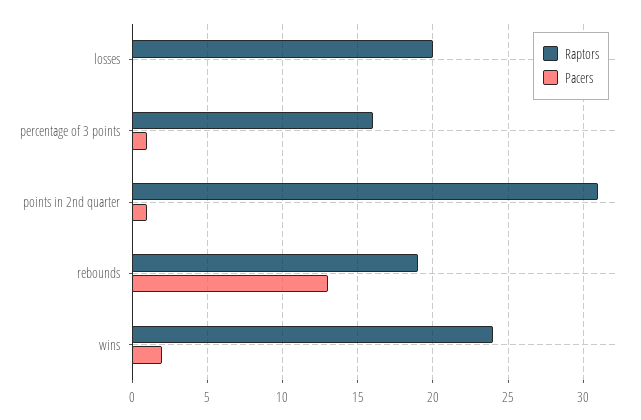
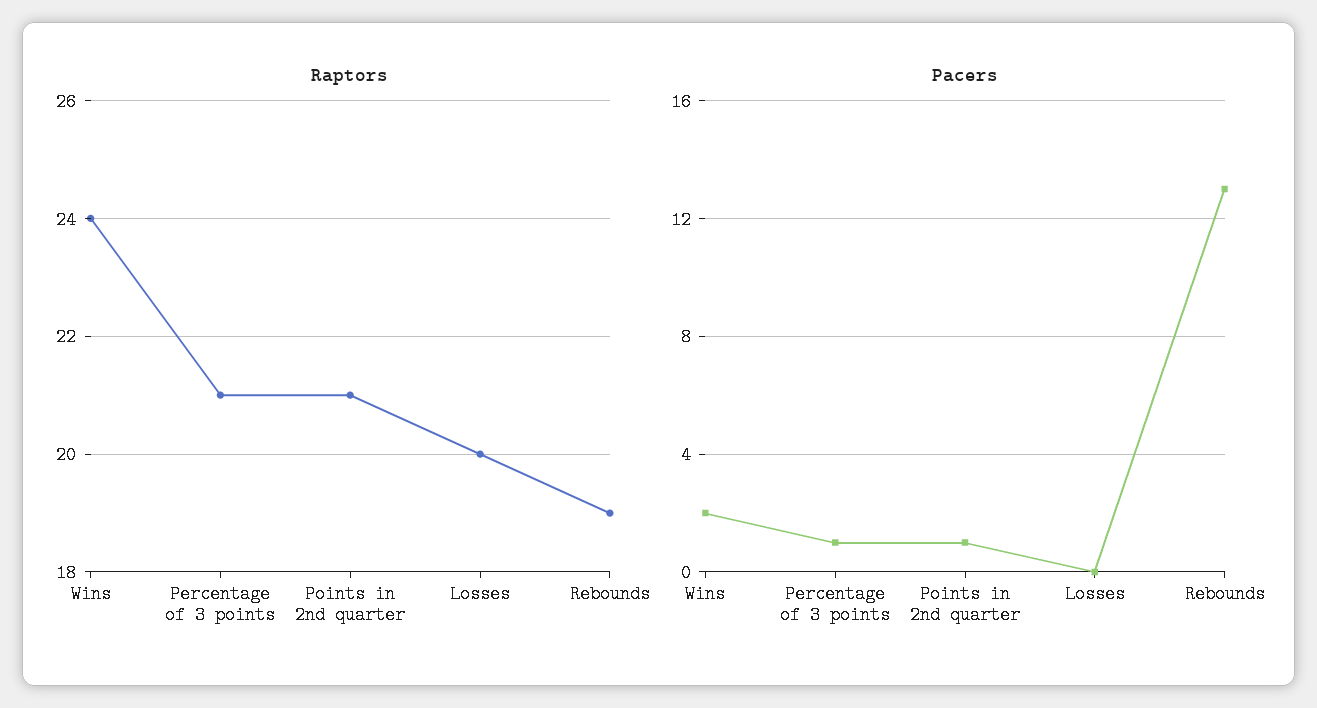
Raptors, percentage of 3 points: 16 -> 21
Raptors, points in 2nd quarter: 31 -> 21

